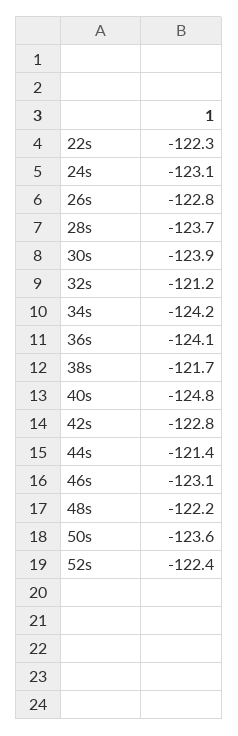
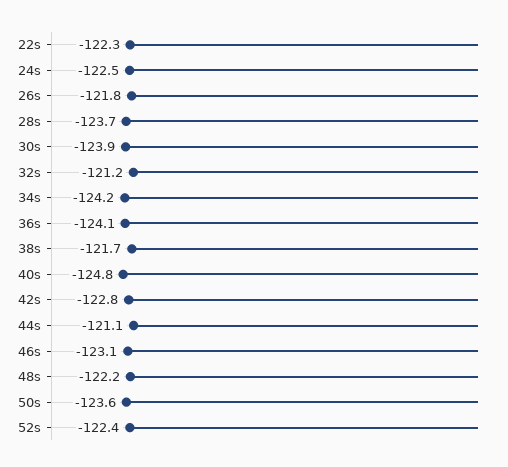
24s: -123.1 -> -122.5
26s: -122.8 -> -121.8
44s: -121.4 -> -121.1

